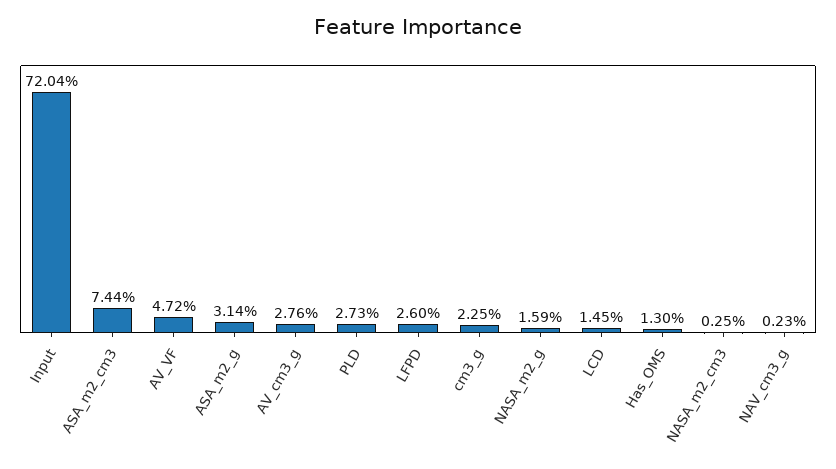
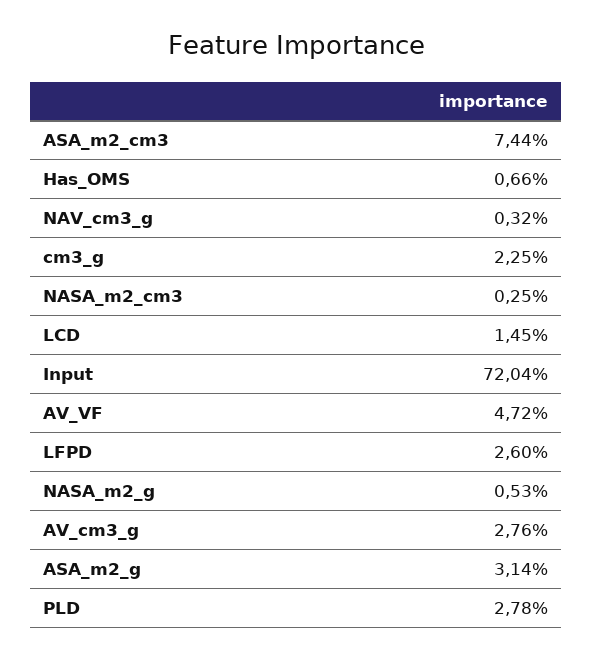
PLD: 2.73 -> 2.78
NASA_m2_g: 1.59 -> 0.53
Has_OMS: 1.3 -> 0.66
NAV_cm3_g: 0.23 -> 0.32

